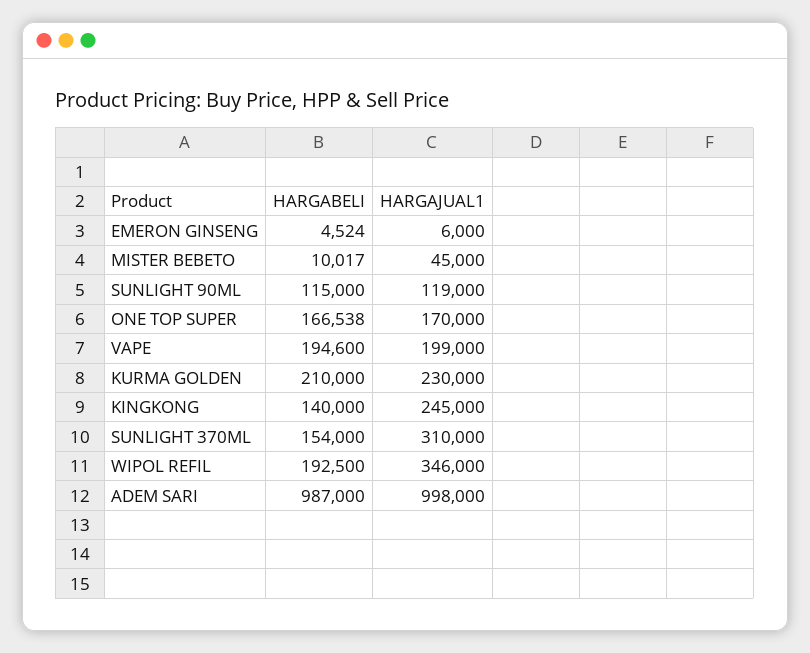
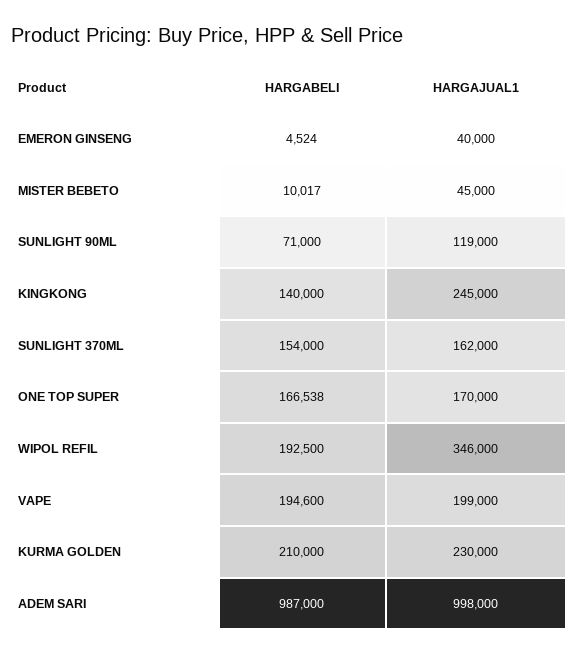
HARGAJUAL1, EMERON GINSENG: 6000 -> 40000
HARGABELI, SUNLIGHT 90ML: 115000 -> 71000
HARGAJUAL1, SUNLIGHT 370ML: 310000 -> 162000

